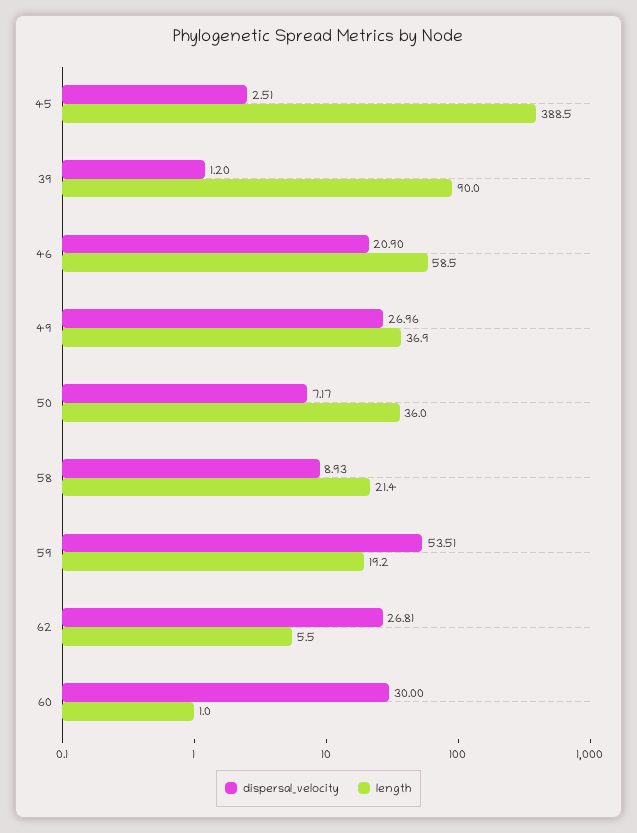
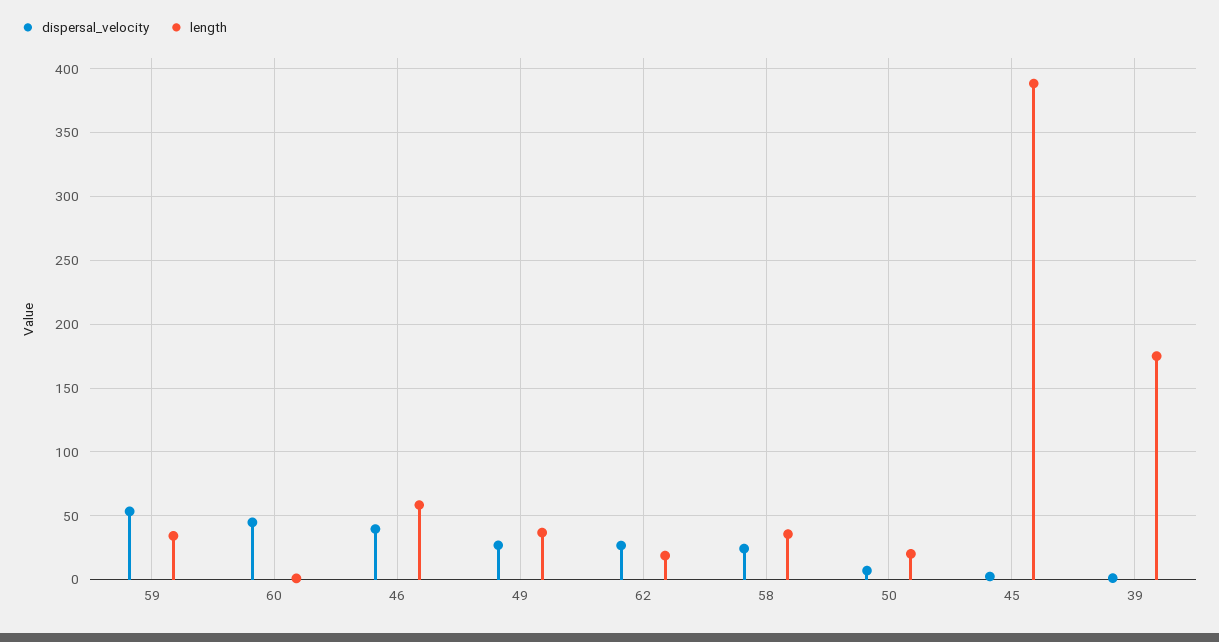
length, 39: 90 -> 175
dispersal_velocity, 46: 20.9 -> 40
length, 50: 36 -> 20
dispersal_velocity, 58: 8.93 -> 25
length, 58: 21.4 -> 35
length, 59: 19.2 -> 35
length, 62: 5.5 -> 20
dispersal_velocity, 60: 30 -> 45

